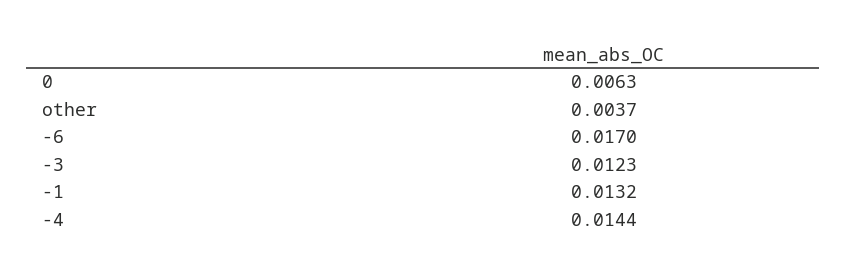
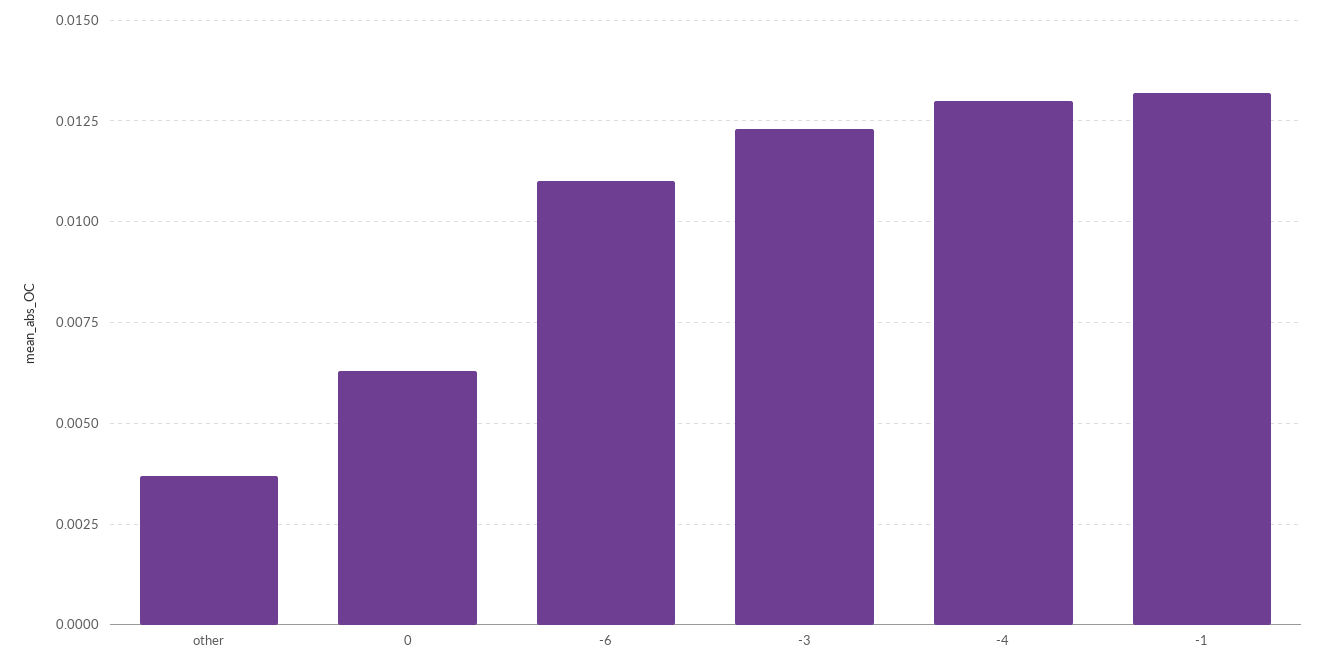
-6: 0.017 -> 0.011
-4: 0.0144 -> 0.013

